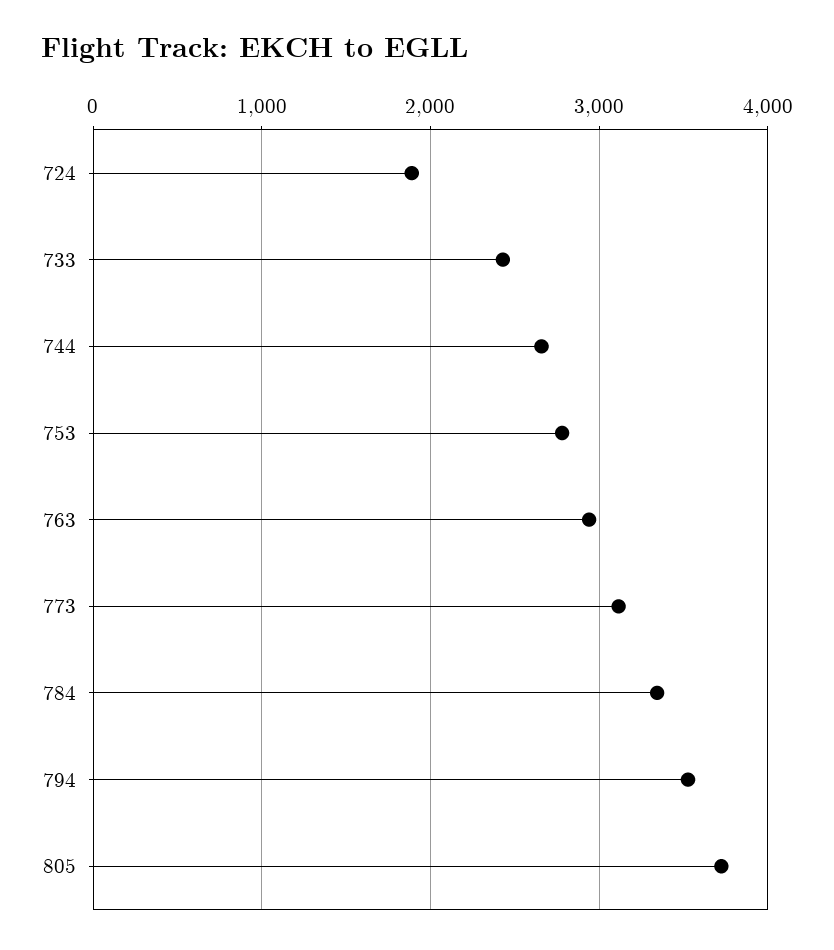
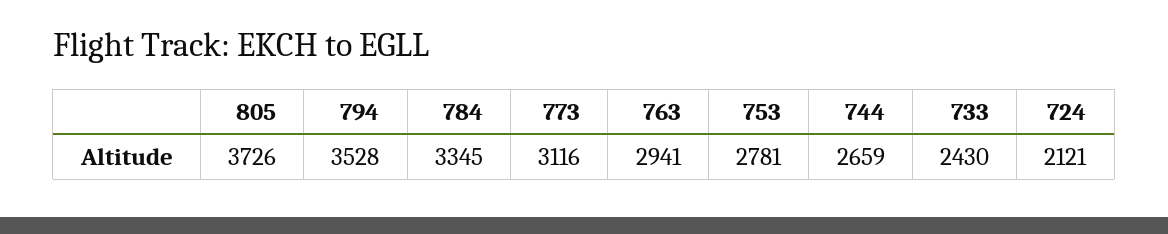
724: 1900 -> 2121

